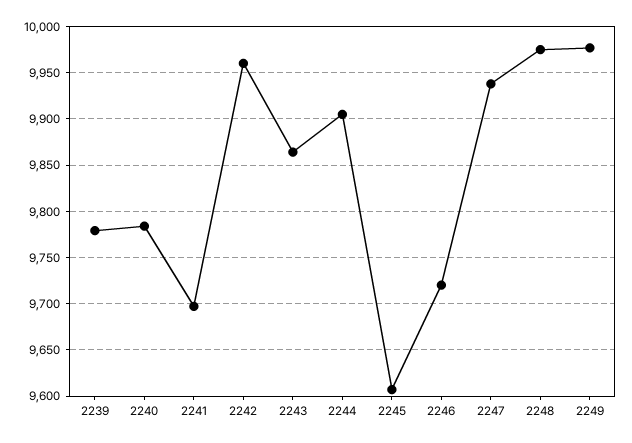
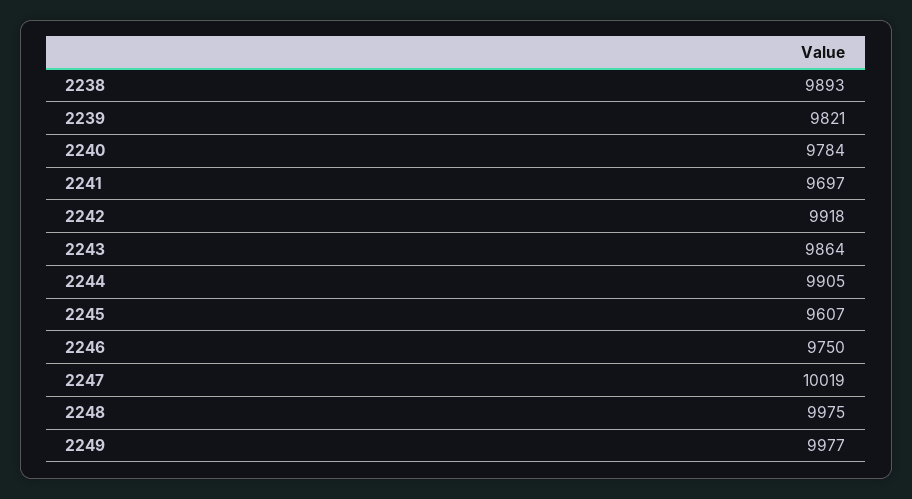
2239: 9780 -> 9821
2242: 9960 -> 9918
2246: 9720 -> 9750
2247: 9940 -> 10019
2238: none -> 9893

